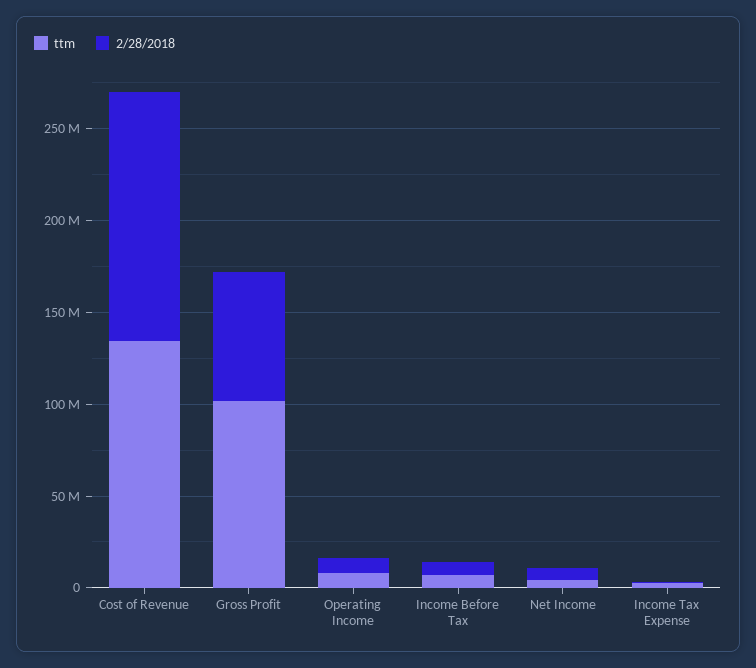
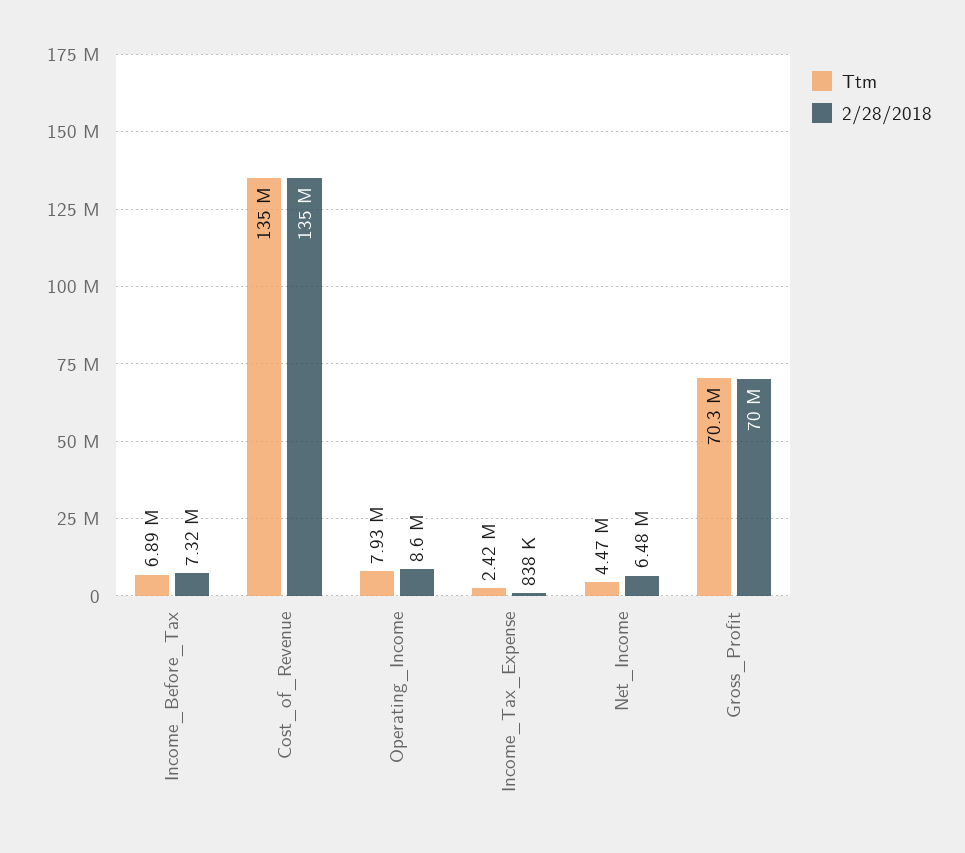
ttm, Gross Profit: 100000000 -> 70300000

